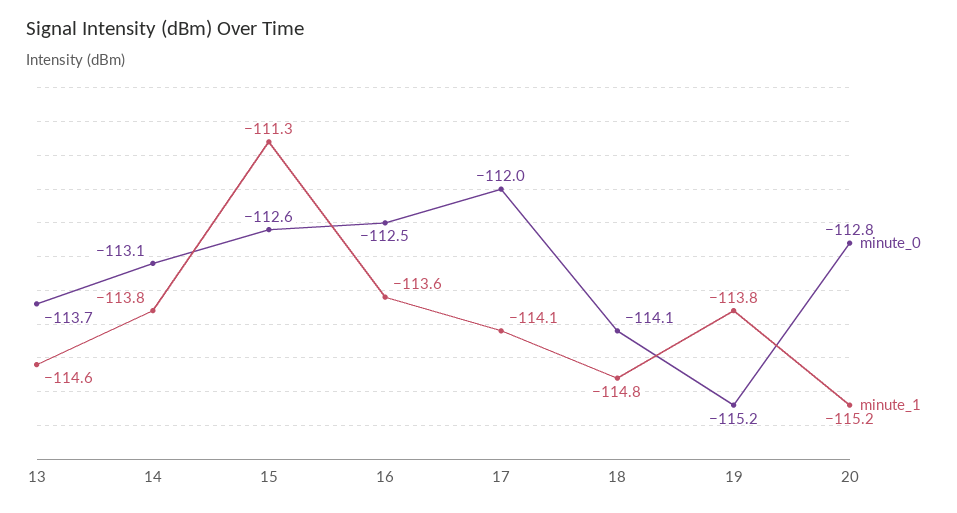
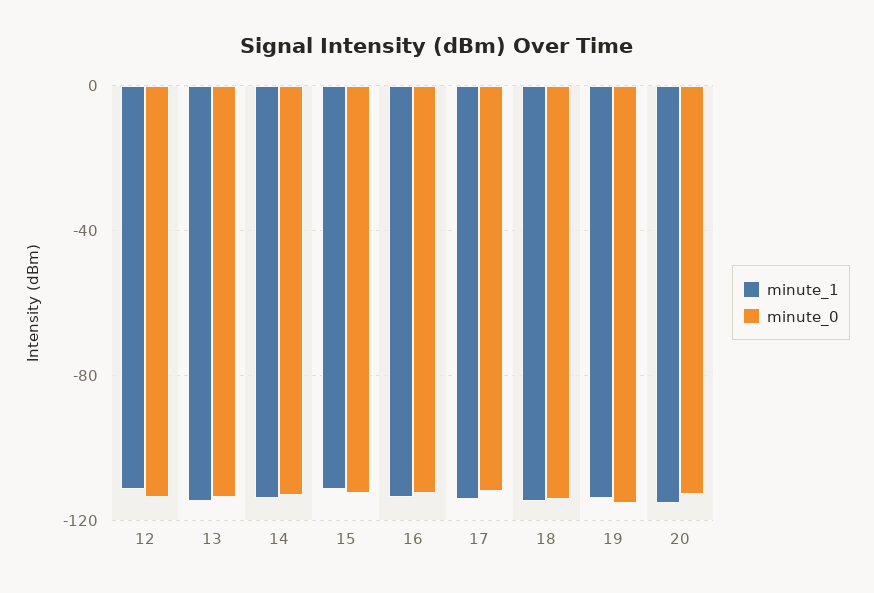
minute_1, 12: none -> -110
minute_0, 12: none -> -115

